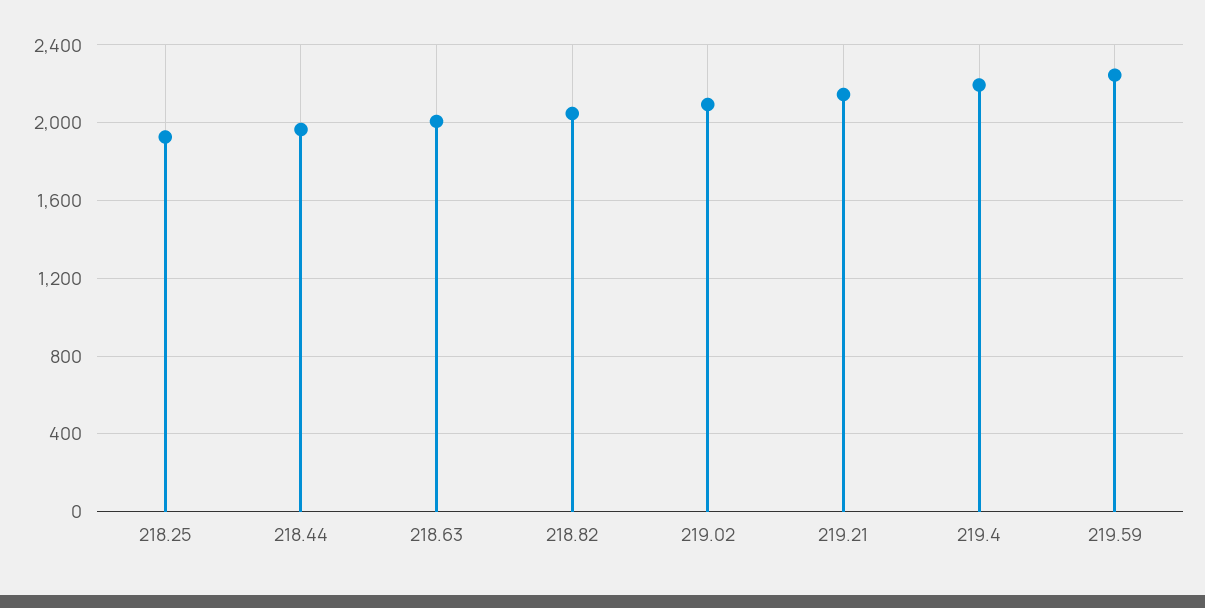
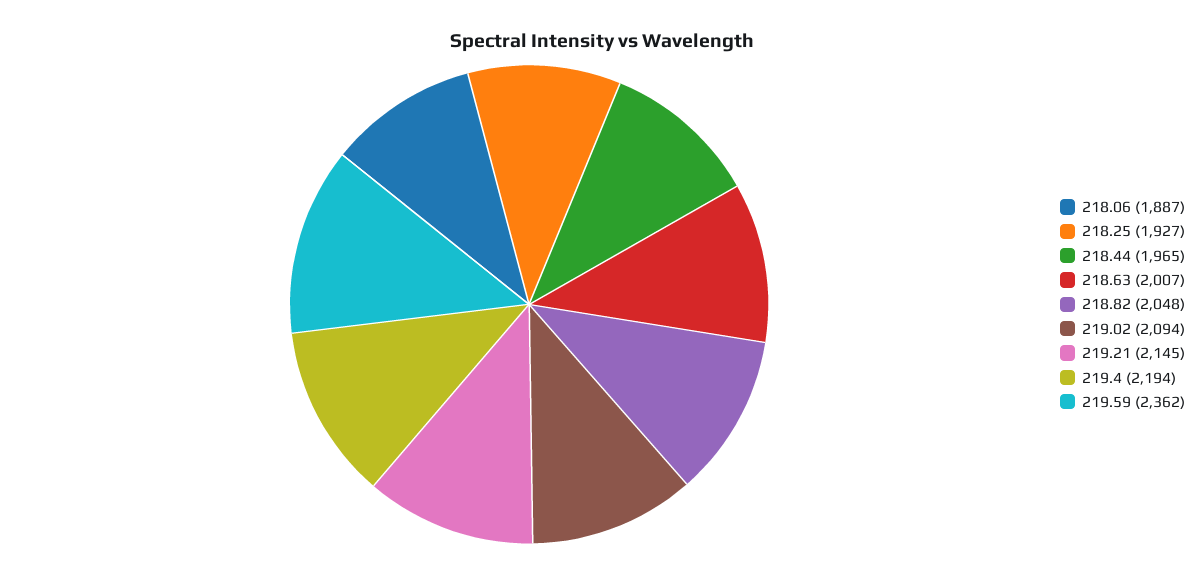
219.59: 2250 -> 2362
218.06: none -> 1887

